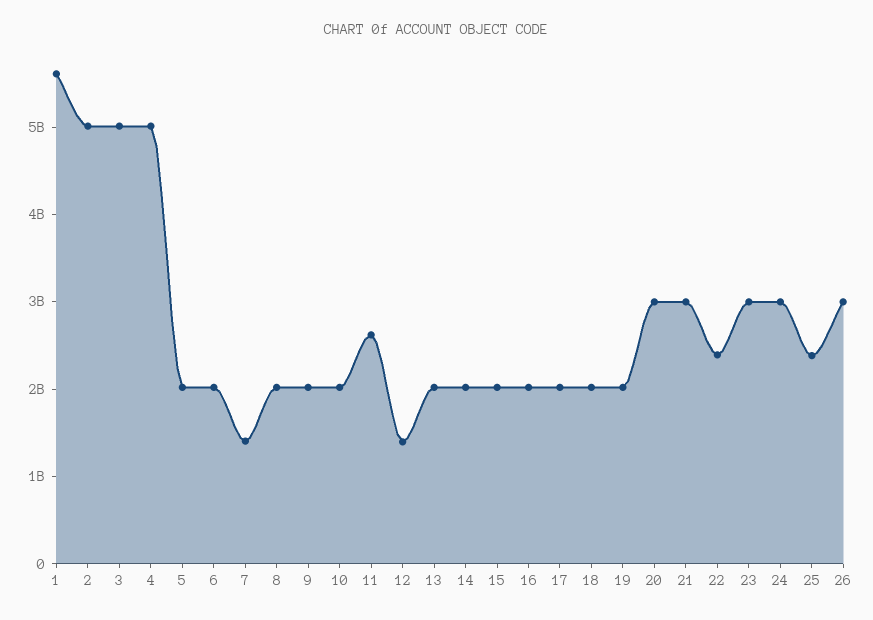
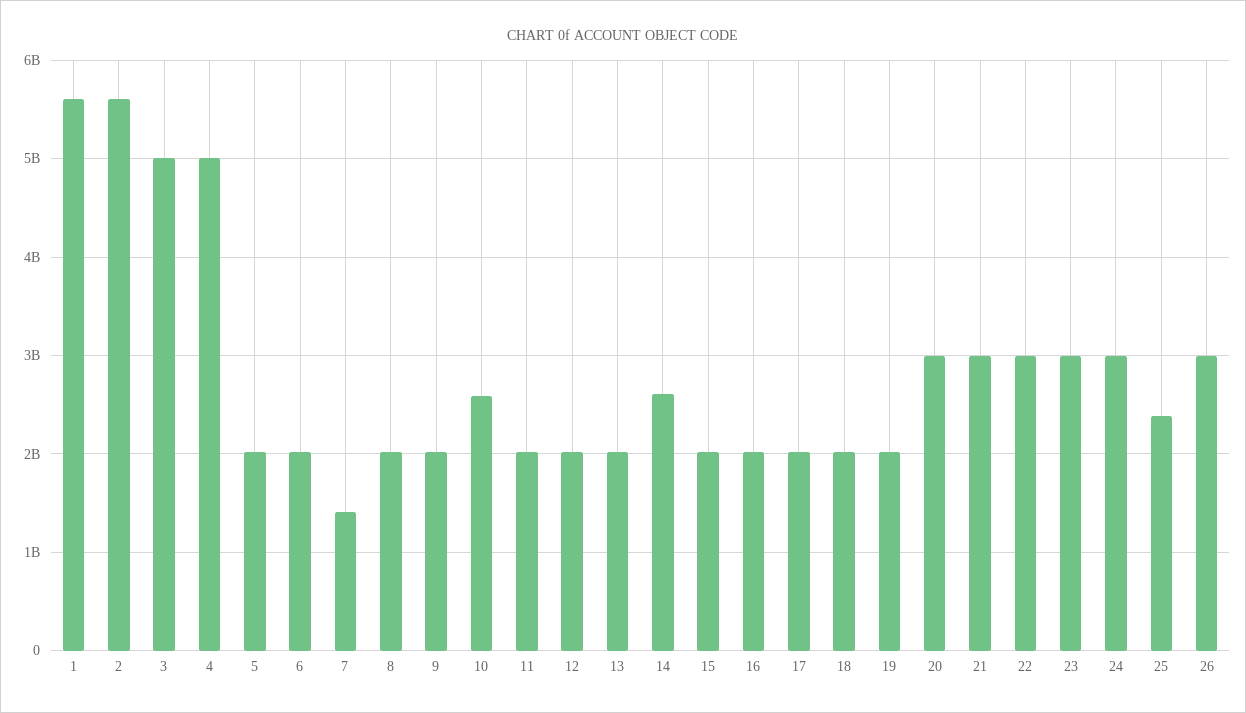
2: 5000000000 -> 5600000000
10: 2000000000 -> 2600000000
11: 2600000000 -> 2000000000
12: 1400000000 -> 2000000000
14: 2000000000 -> 2600000000
22: 2400000000 -> 3000000000

